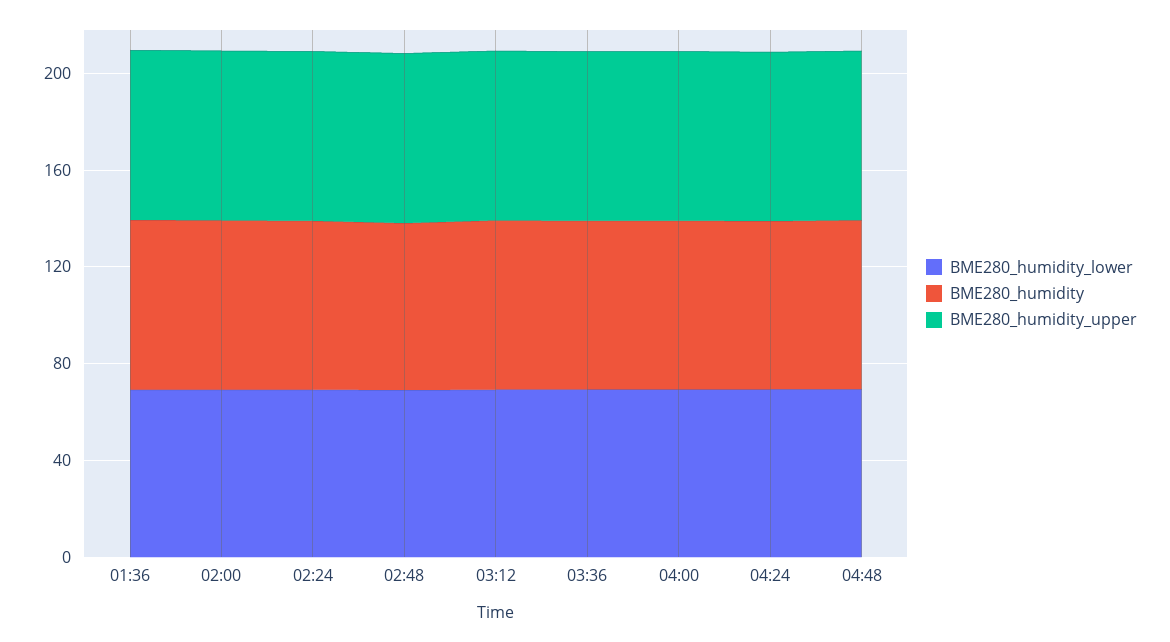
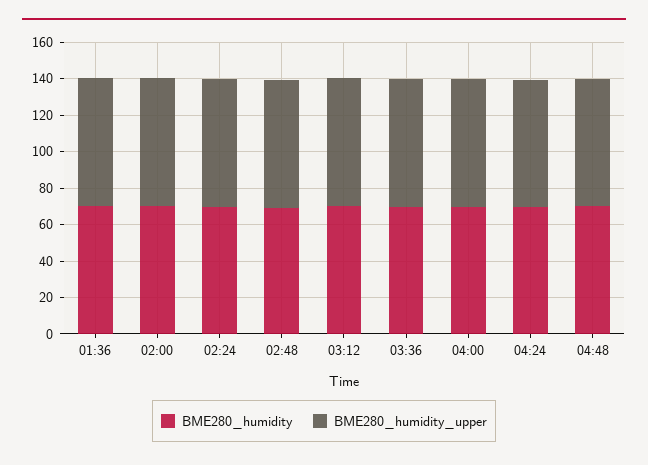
BME280_humidity_lower, 01:36: 70 -> none
BME280_humidity_lower, 02:00: 70 -> none
BME280_humidity_lower, 02:24: 70 -> none
BME280_humidity_lower, 02:48: 70 -> none
BME280_humidity_lower, 03:12: 70 -> none
BME280_humidity_lower, 03:36: 70 -> none
BME280_humidity_lower, 04:00: 70 -> none
BME280_humidity_lower, 04:24: 70 -> none
BME280_humidity_lower, 04:48: 70 -> none

